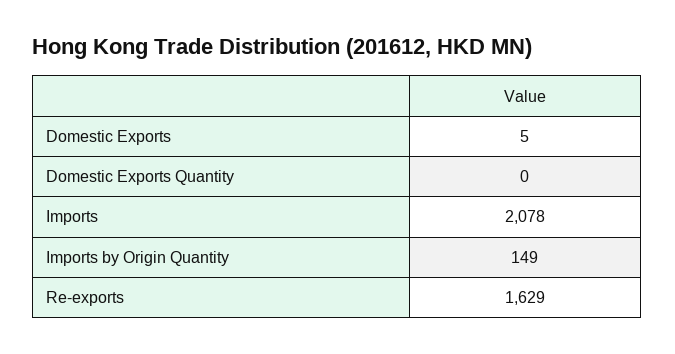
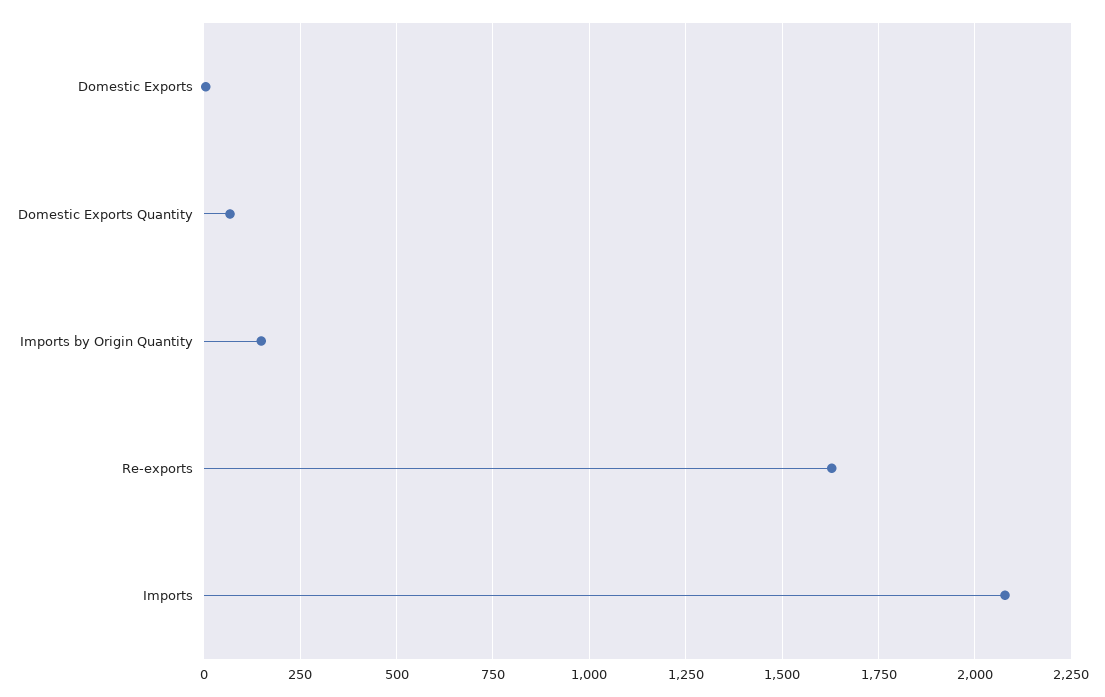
Domestic Exports Quantity: 0 -> 75

